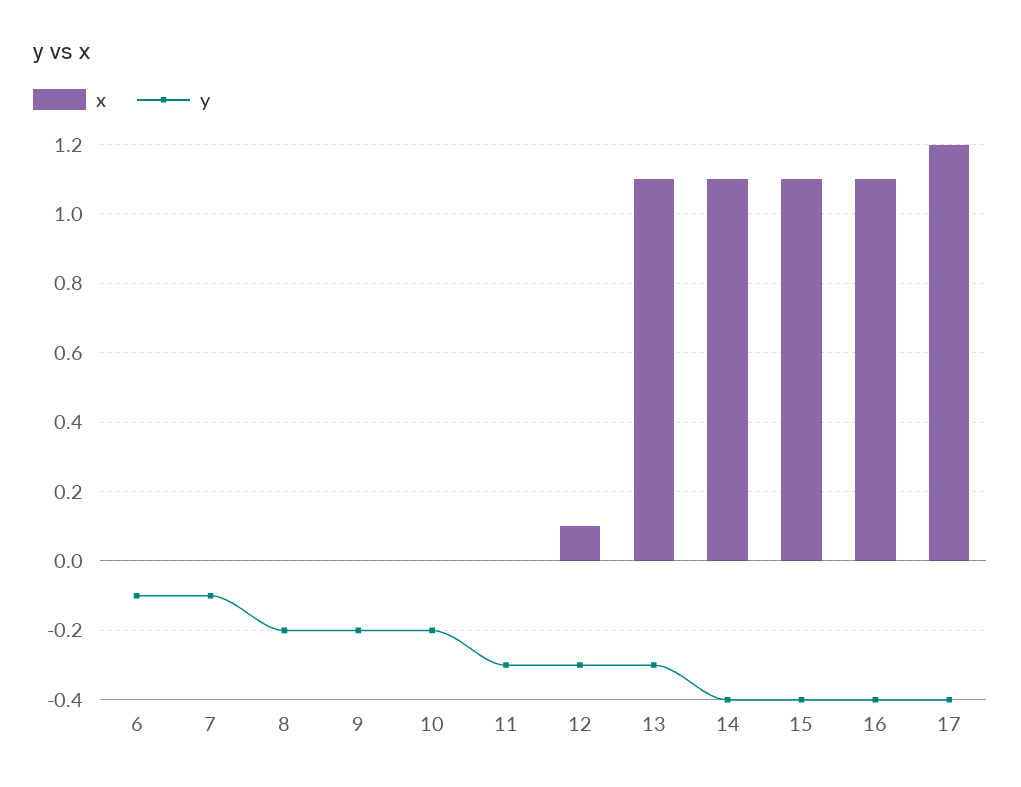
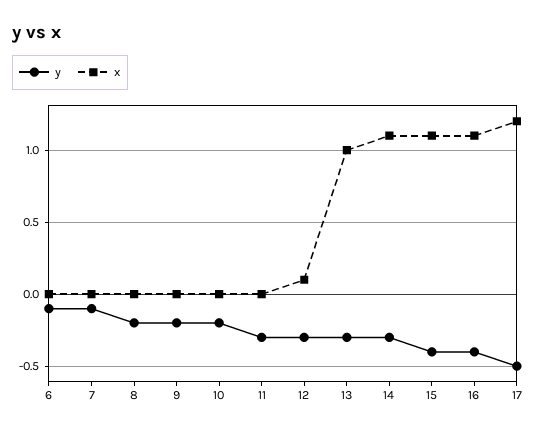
x, 13: 1.1 -> 1
y, 14: -0.4 -> -0.3
y, 17: -0.4 -> -0.5

